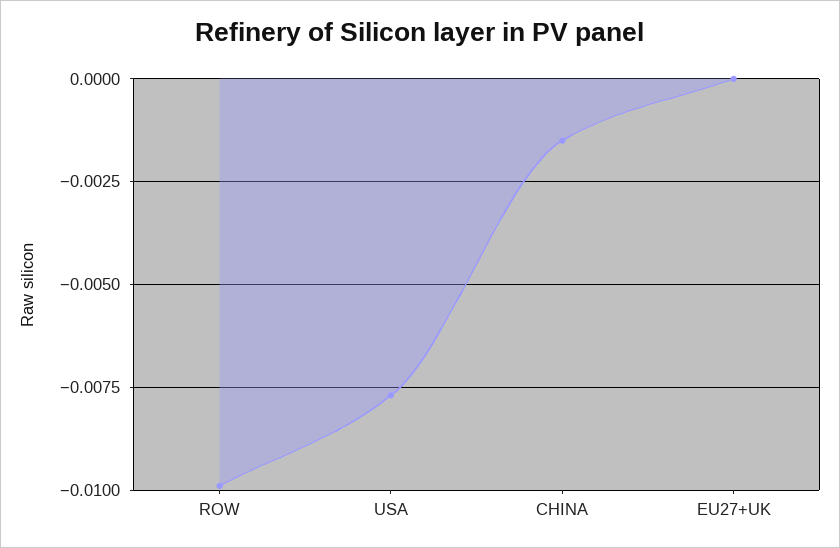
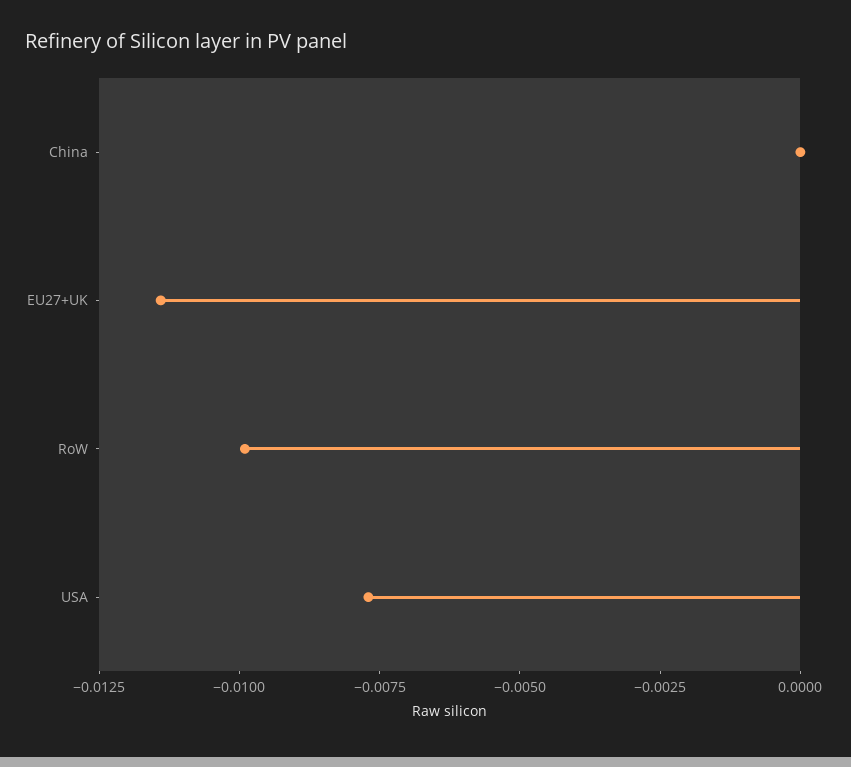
CHINA: -0.0015 -> 0
EU27+UK: 0 -> -0.0115

